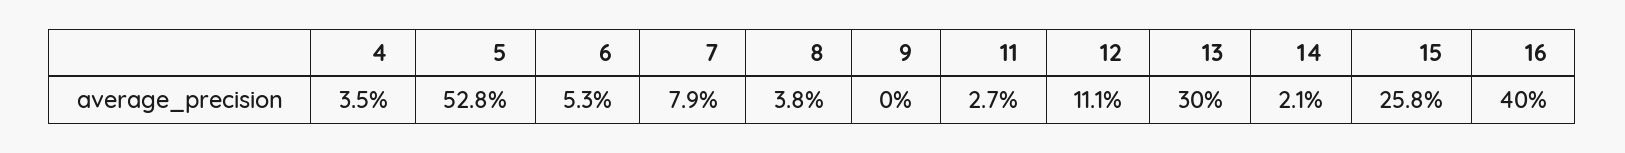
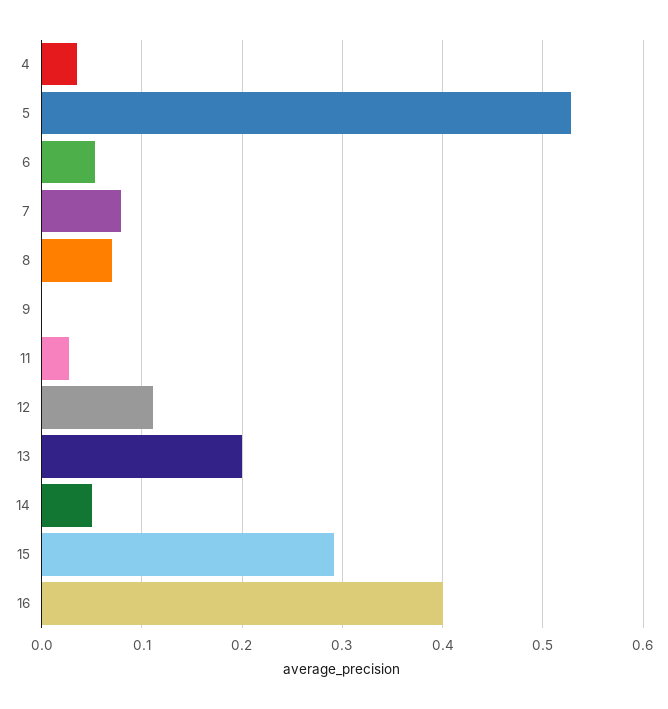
8: 0.038 -> 0.07
13: 0.3 -> 0.2
14: 0.021 -> 0.05
15: 0.258 -> 0.29

